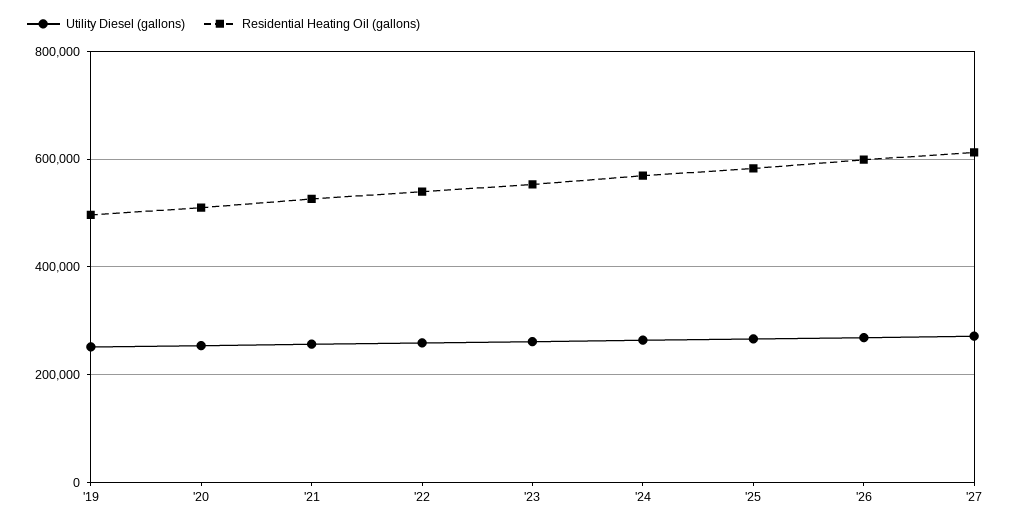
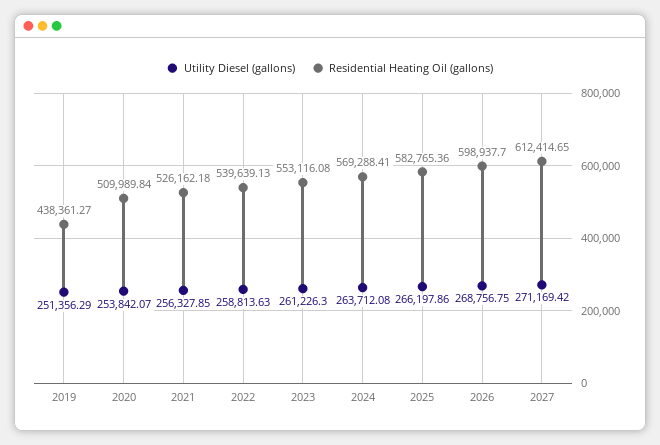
Residential Heating Oil (gallons), '19: 500000 -> 438361.27

